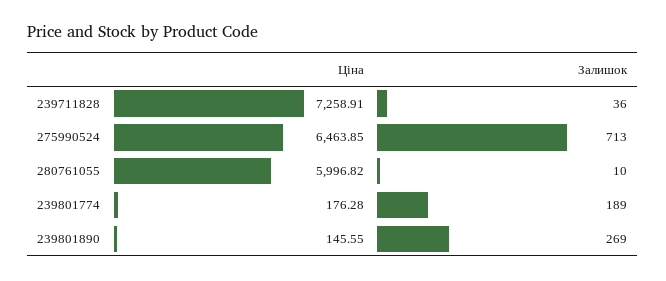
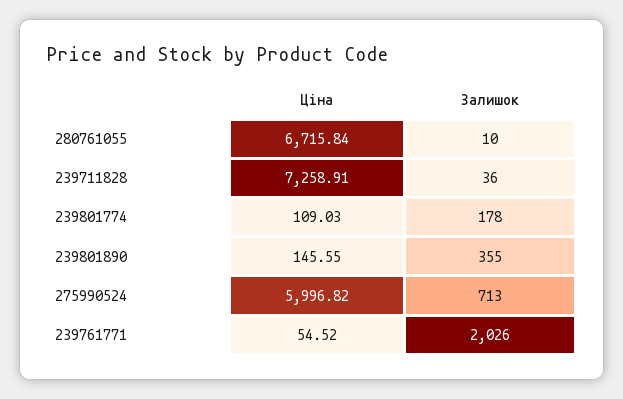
Ціна, 275990524: 6463.85 -> 5996.82
Ціна, 280761055: 5996.82 -> 6715.84
Ціна, 239801774: 176.28 -> 109.03
Залишок, 239801774: 189 -> 178
Залишок, 239801890: 269 -> 355
Ціна, 239761771: none -> 54.52
Залишок, 239761771: none -> 2026

